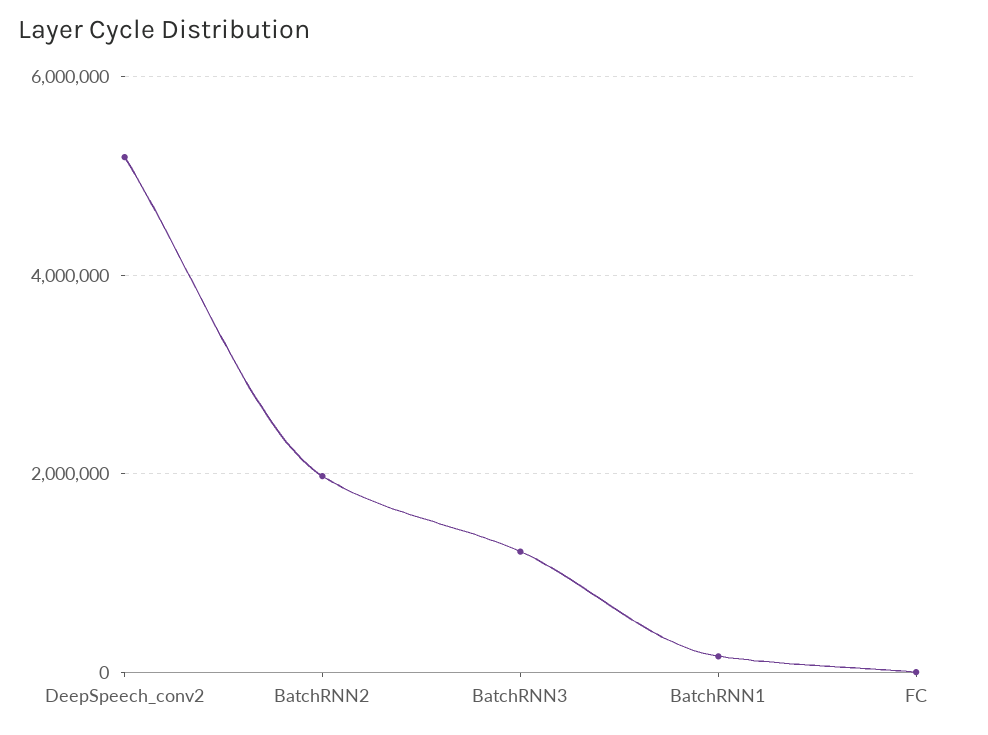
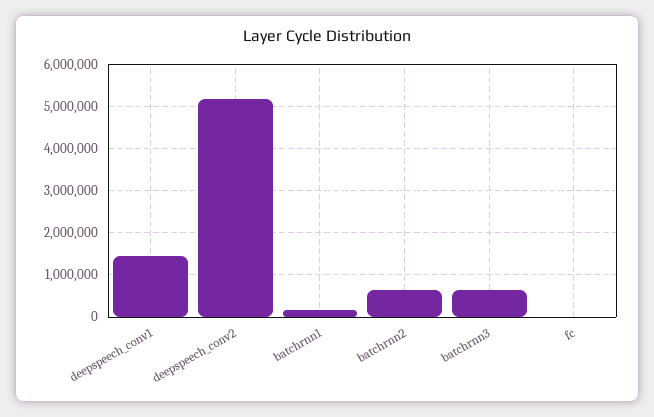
BatchRNN2: 2000000 -> 600000
BatchRNN3: 1200000 -> 600000
deepspeech_conv1: none -> 1400000

